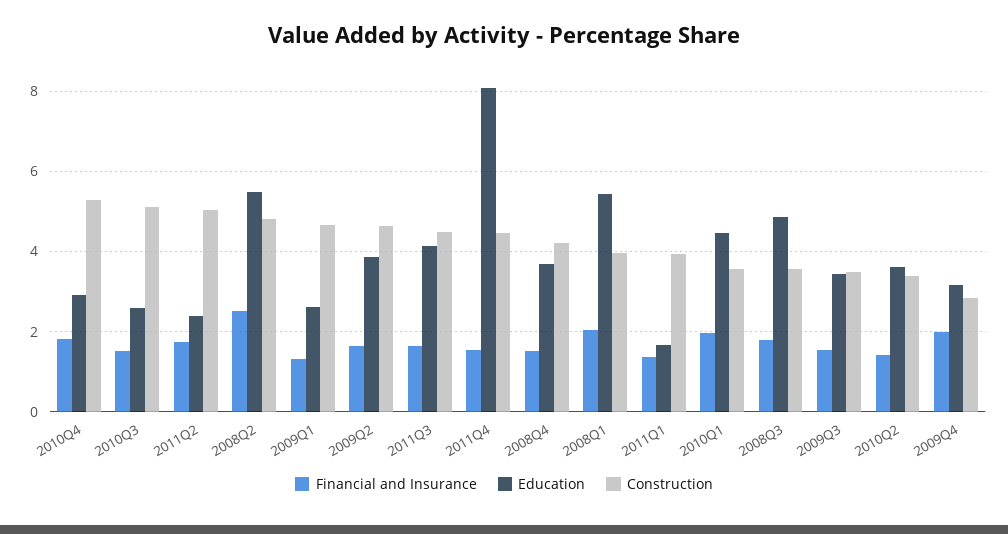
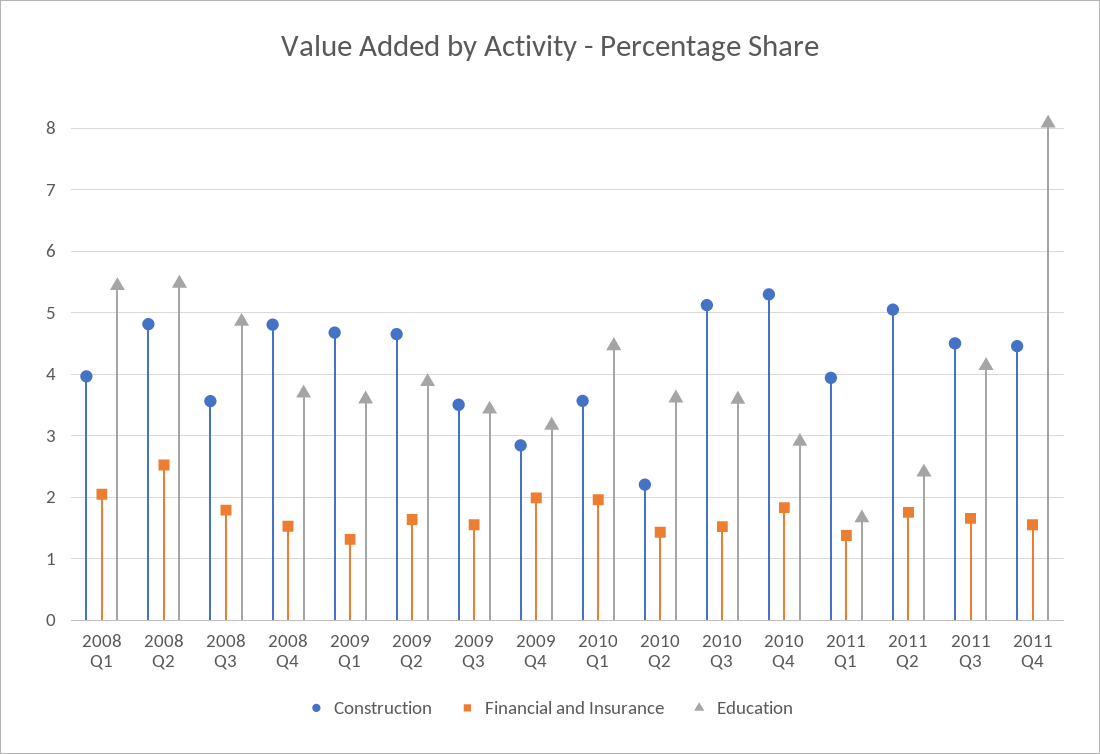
Education, 2010Q3: 2.6 -> 3.6
Education, 2009Q1: 2.6 -> 3.6
Construction, 2008Q4: 4.2 -> 4.8
Construction, 2010Q2: 3.4 -> 2.2

